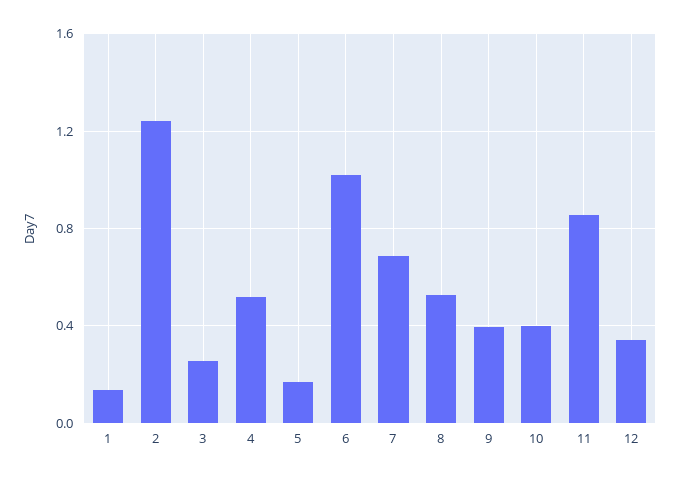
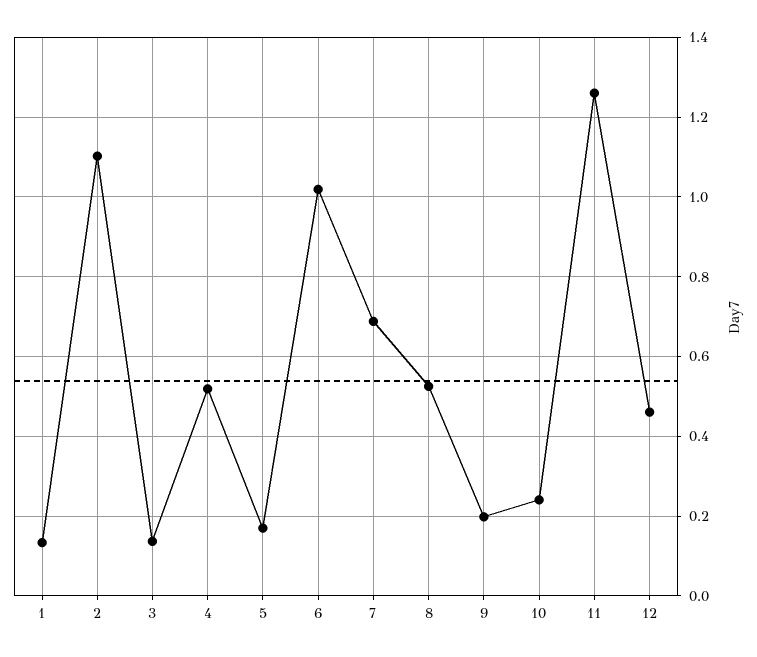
2: 1.25 -> 1.1
3: 0.25 -> 0.14
9: 0.4 -> 0.2
10: 0.4 -> 0.24
11: 0.85 -> 1.26
12: 0.35 -> 0.46

